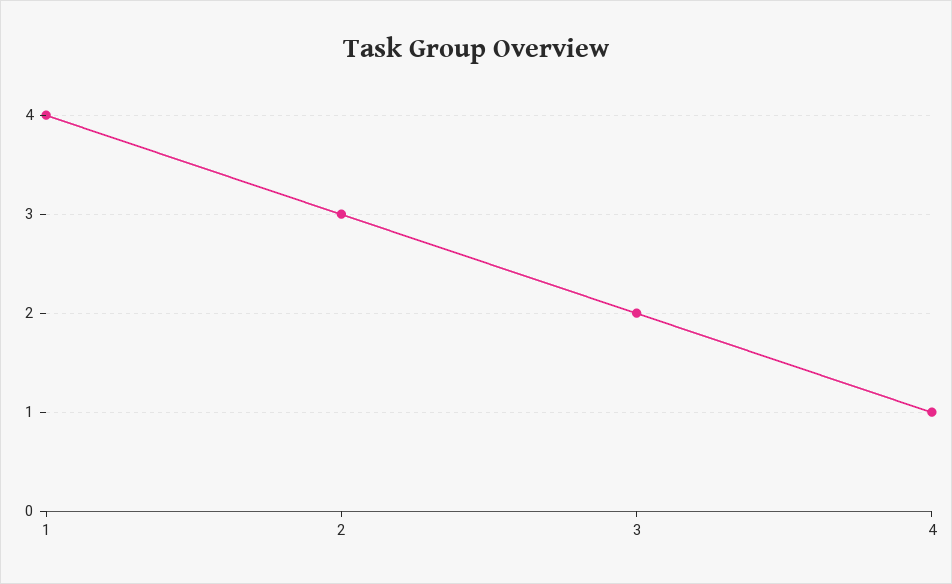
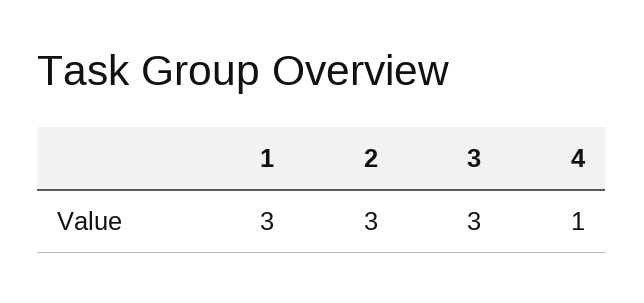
1: 4 -> 3
3: 2 -> 3

